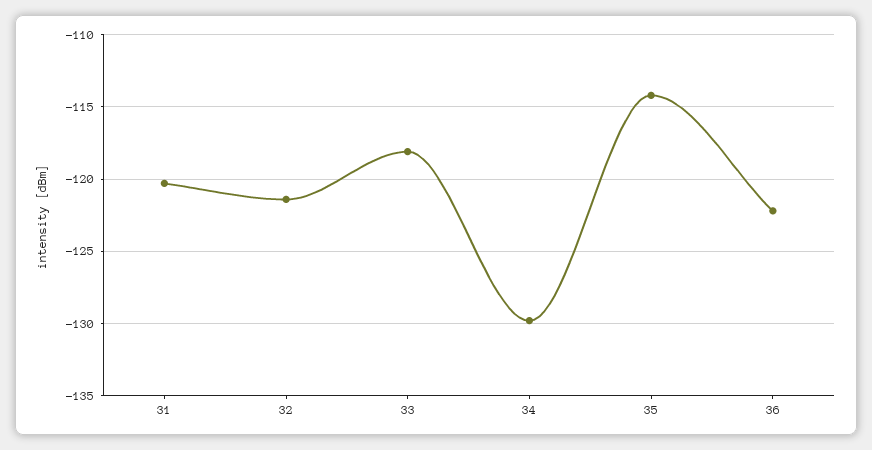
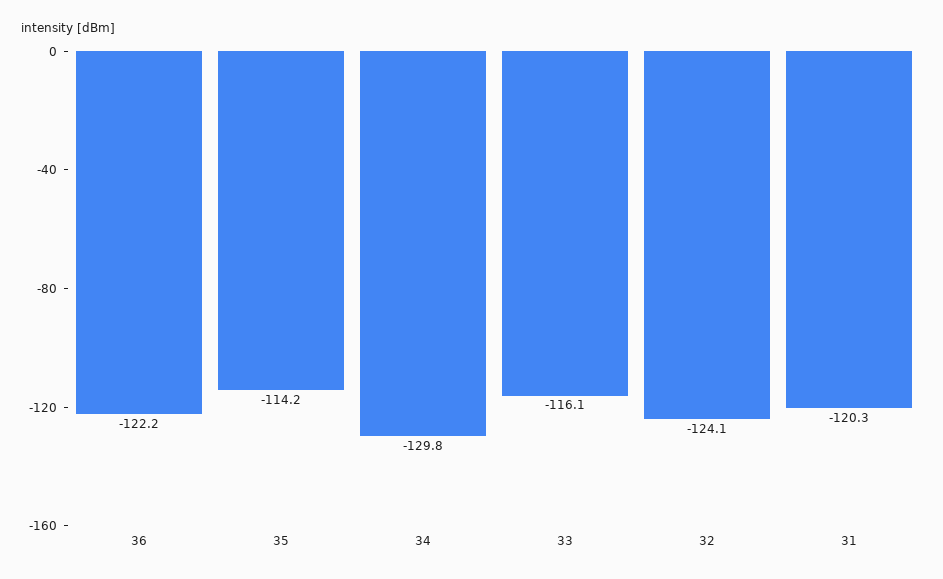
32: -121.5 -> -124.1
33: -118 -> -116.1

